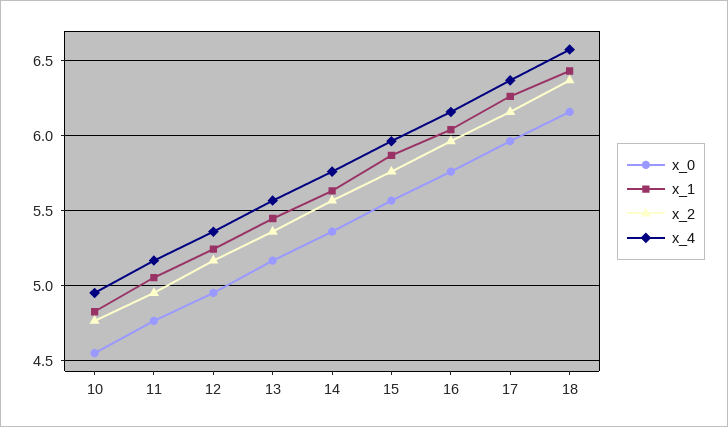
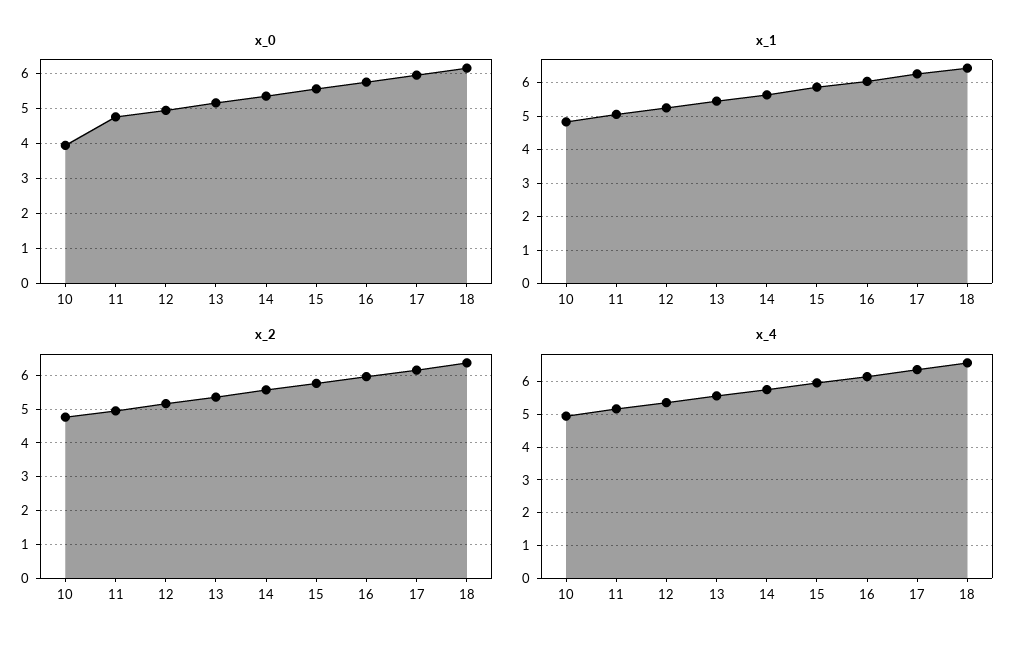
x_0, 10: 4.55 -> 4

